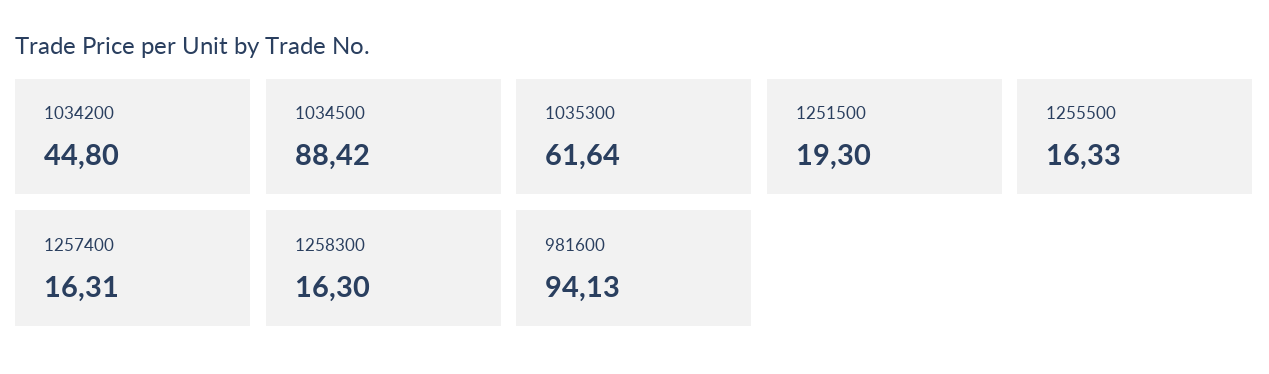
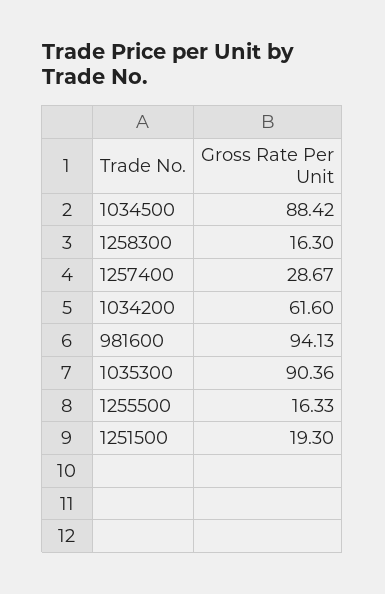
1034200: 44.8 -> 61.6
1035300: 61.64 -> 90.36
1257400: 16.31 -> 28.67

